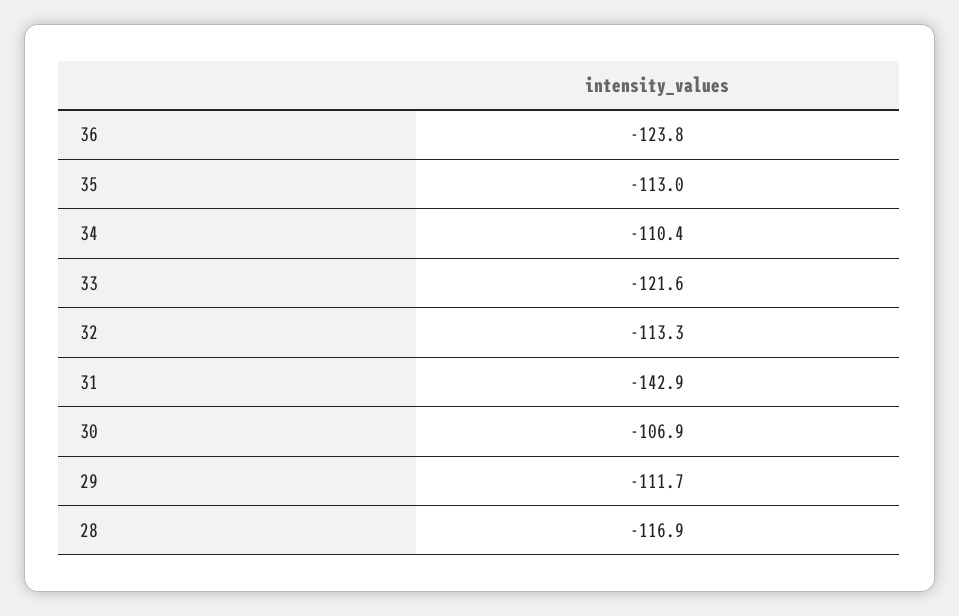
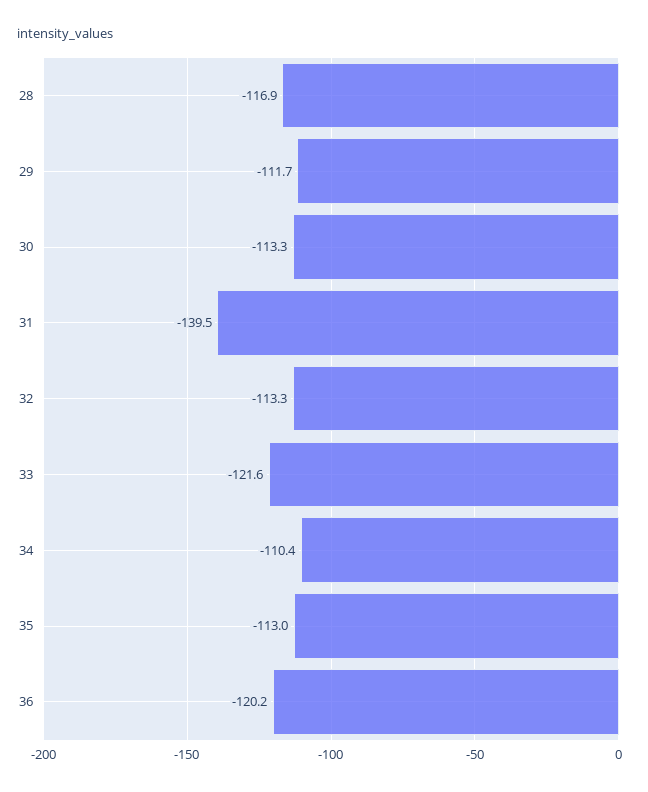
36: -123.8 -> -120.2
31: -142.9 -> -139.5
30: -106.9 -> -113.3

